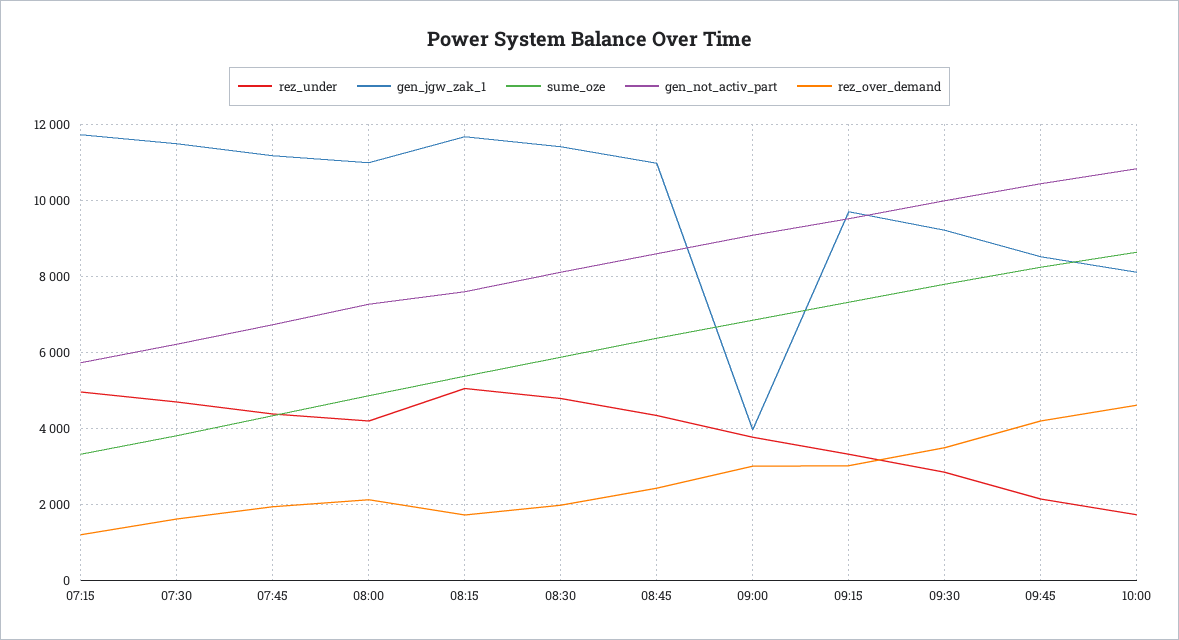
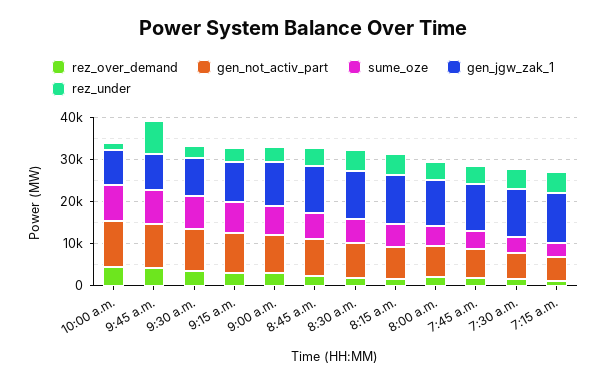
gen_jgw_zak_1, 09:00: 4000 -> 10000
rez_under, 09:45: 2200 -> 8000

